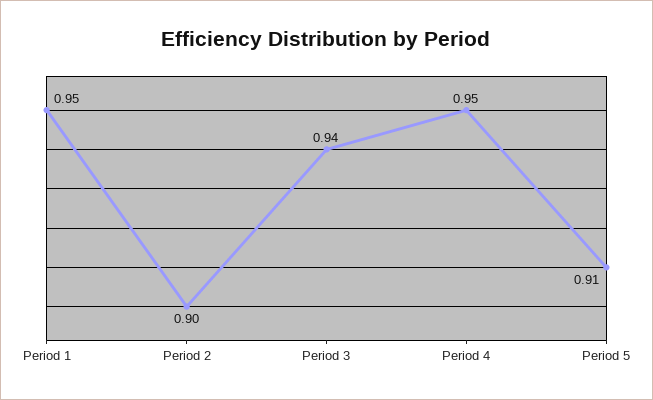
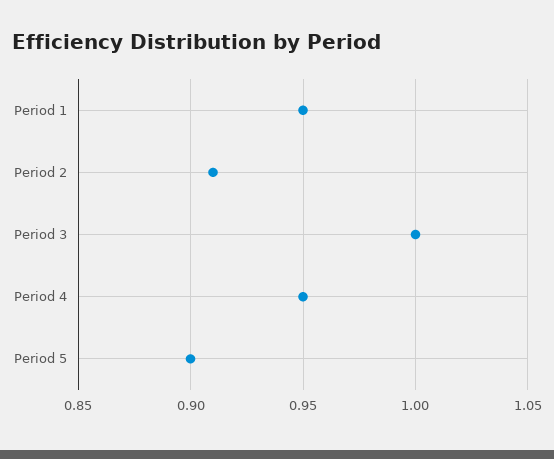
Period 2: 0.9 -> 0.91
Period 3: 0.94 -> 1
Period 5: 0.91 -> 0.9

